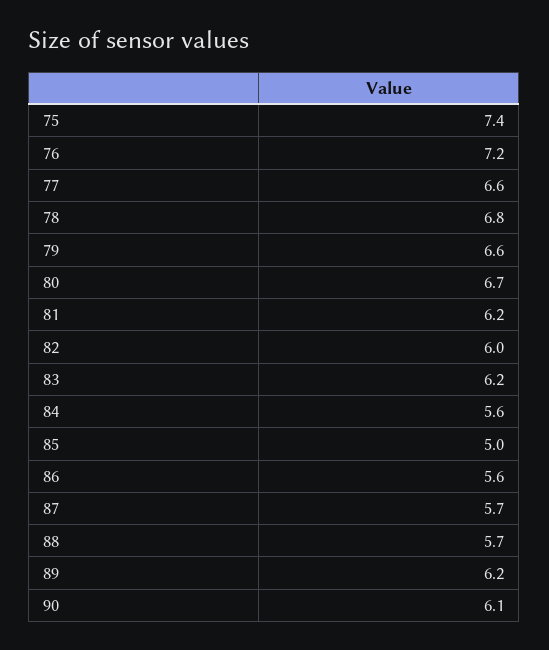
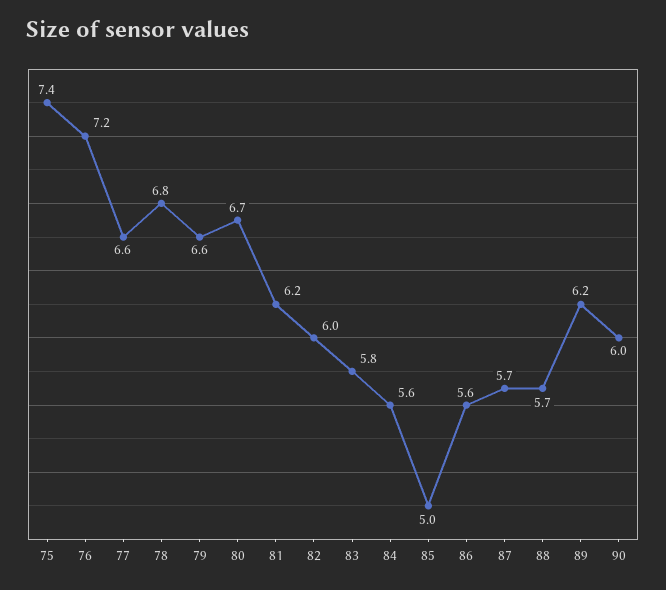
83: 6.2 -> 5.8
90: 6.1 -> 6

